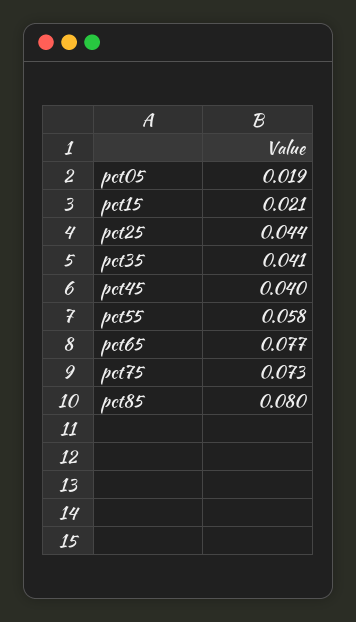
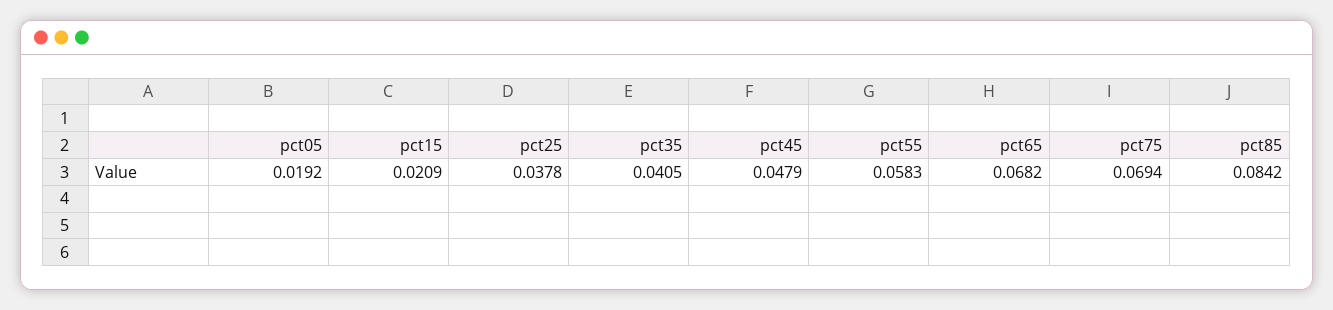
pct25: 0.044 -> 0.0378
pct45: 0.04 -> 0.0479
pct65: 0.077 -> 0.0682
pct75: 0.073 -> 0.0694
pct85: 0.08 -> 0.0842

